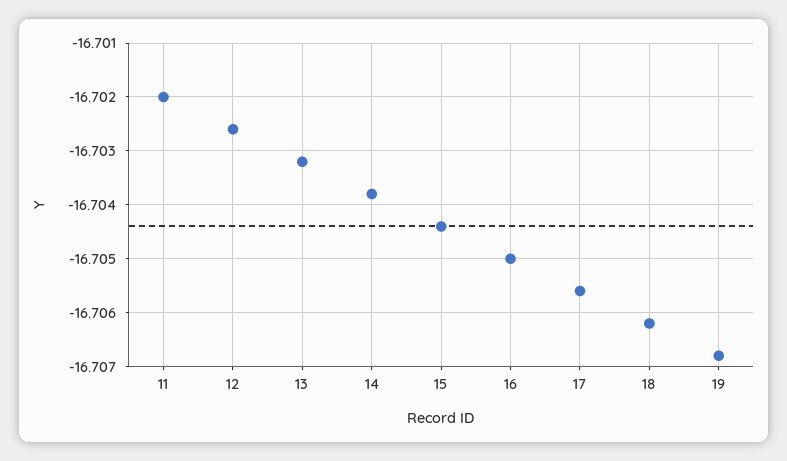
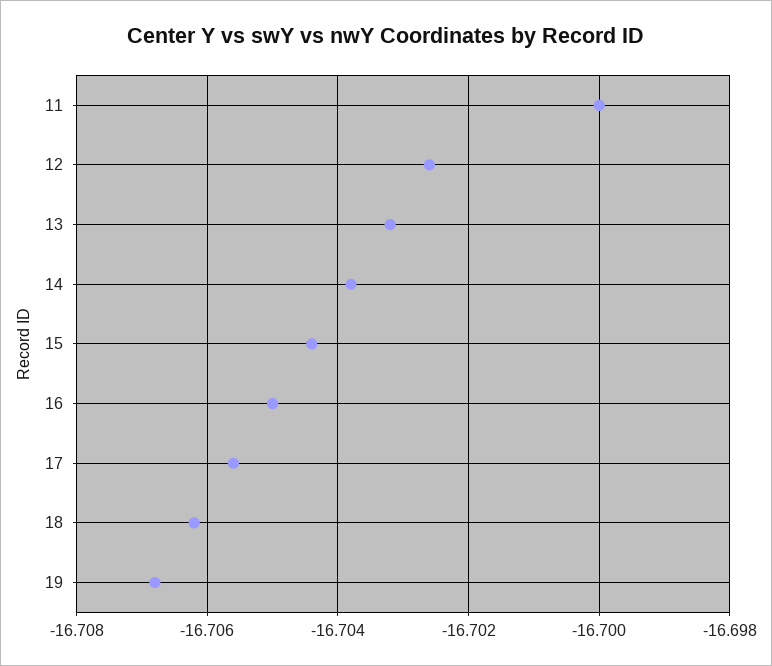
11: -16.702 -> -16.7

